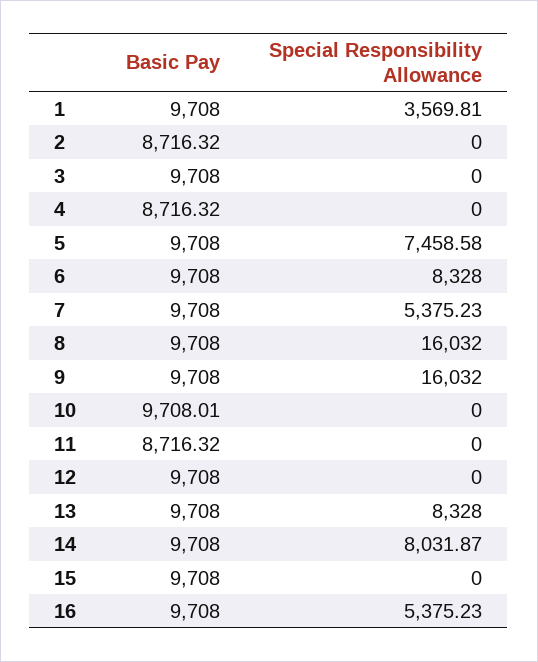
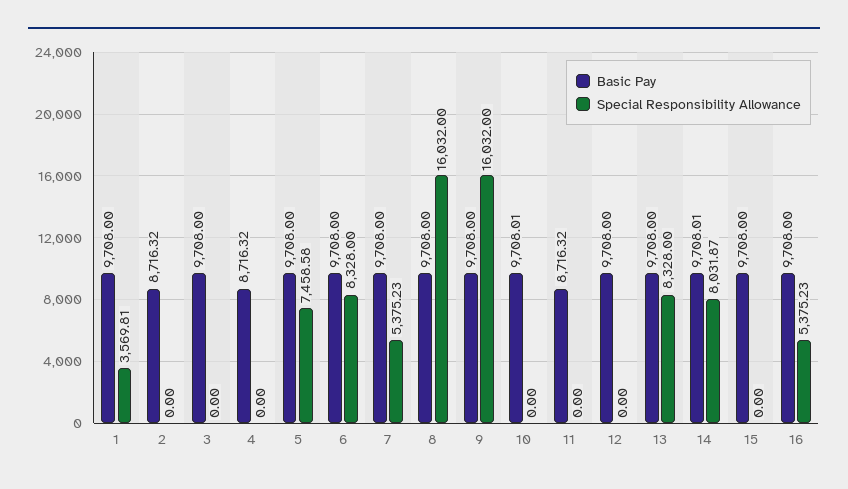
Basic Pay, 14: 9708 -> 9708.01

